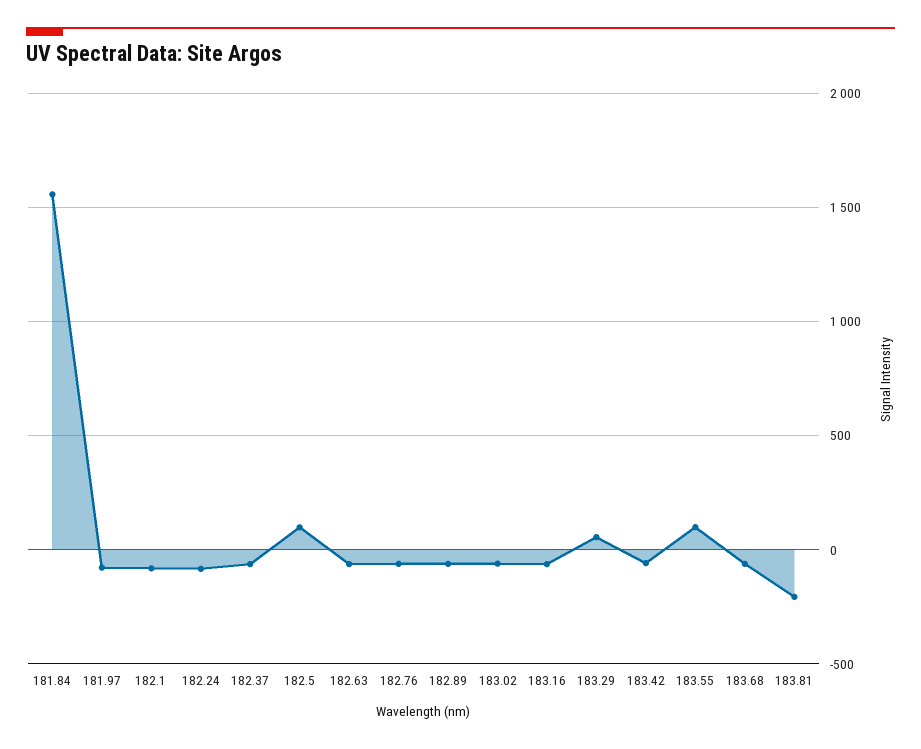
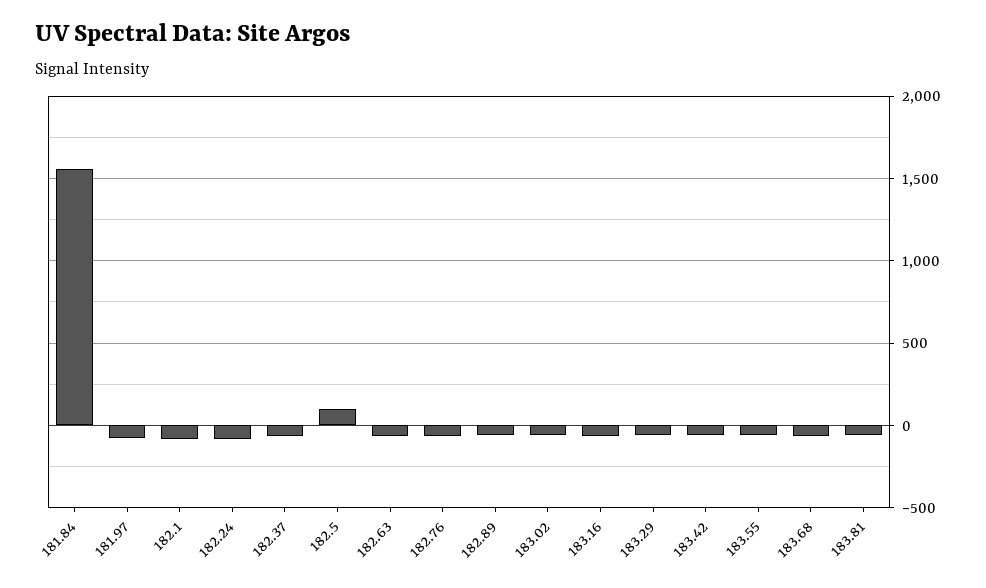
183.29: 50 -> -50
183.55: 100 -> -50
183.81: -200 -> -50

